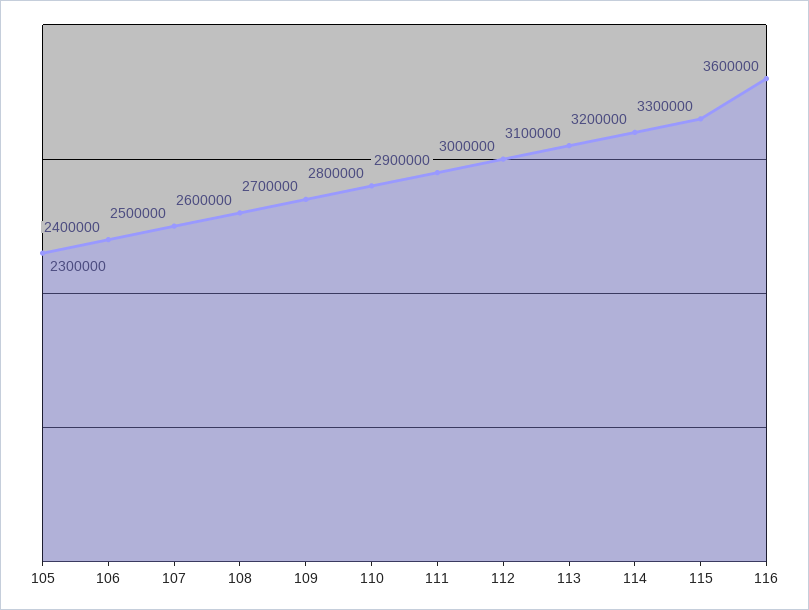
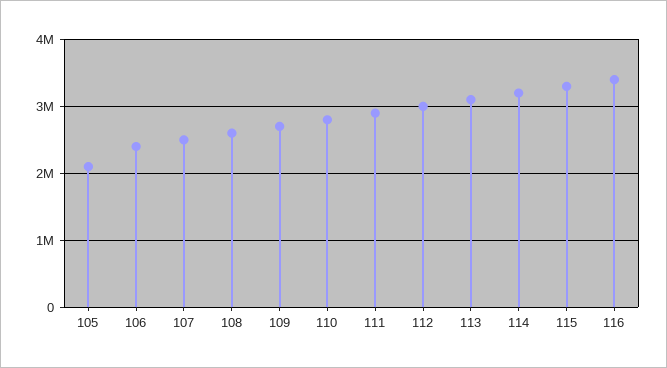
105: 2300000 -> 2100000
116: 3600000 -> 3400000

